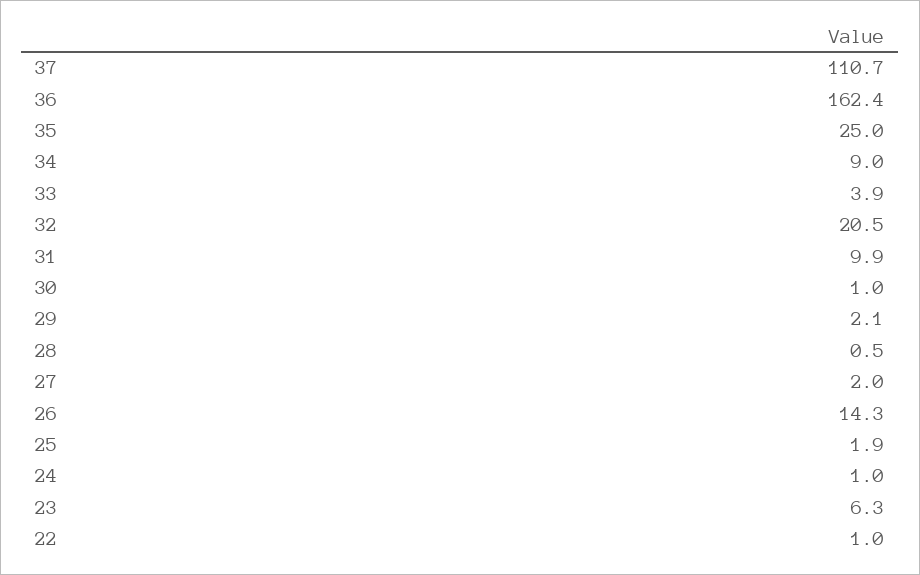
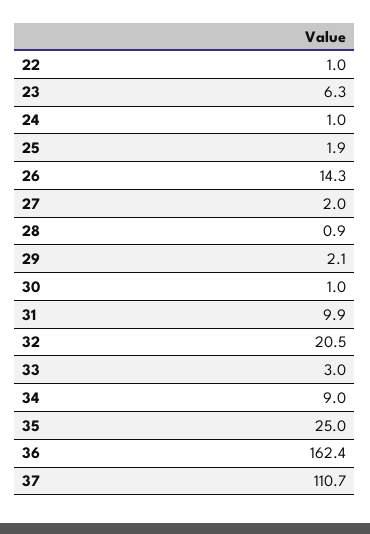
33: 3.9 -> 3
28: 0.5 -> 0.9

